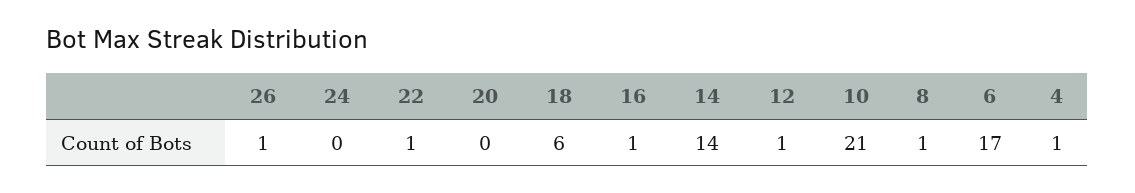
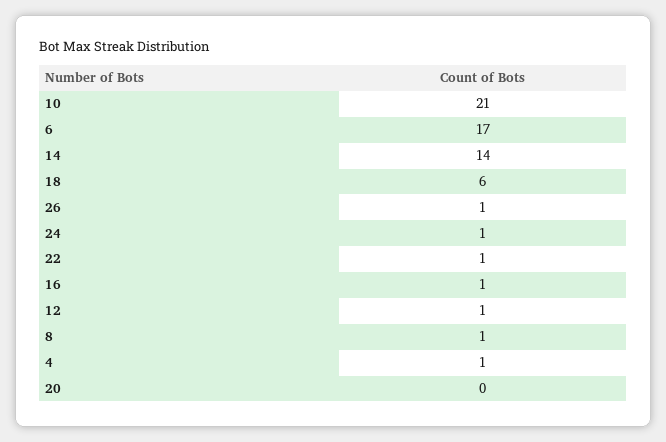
24: 0 -> 1

